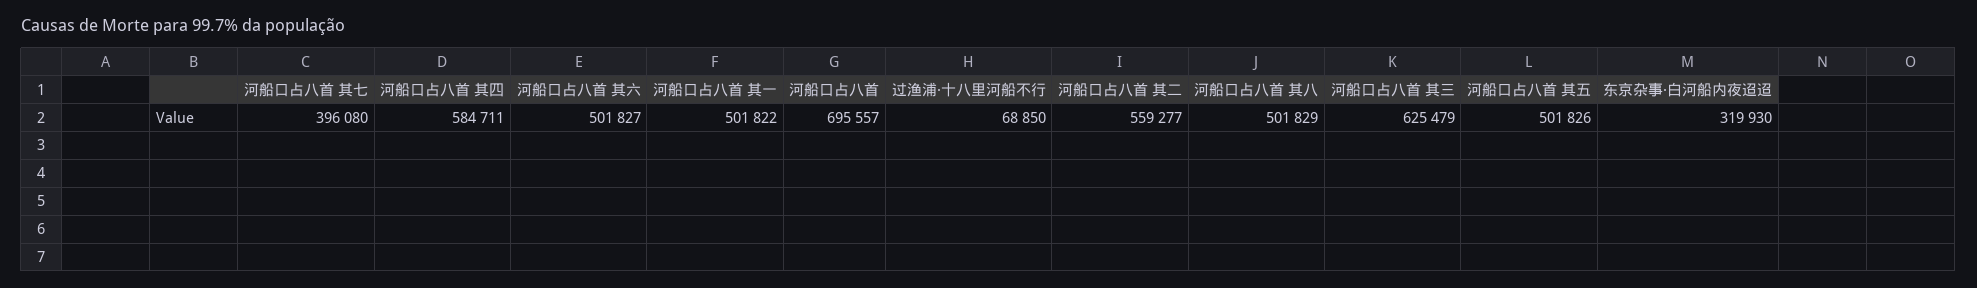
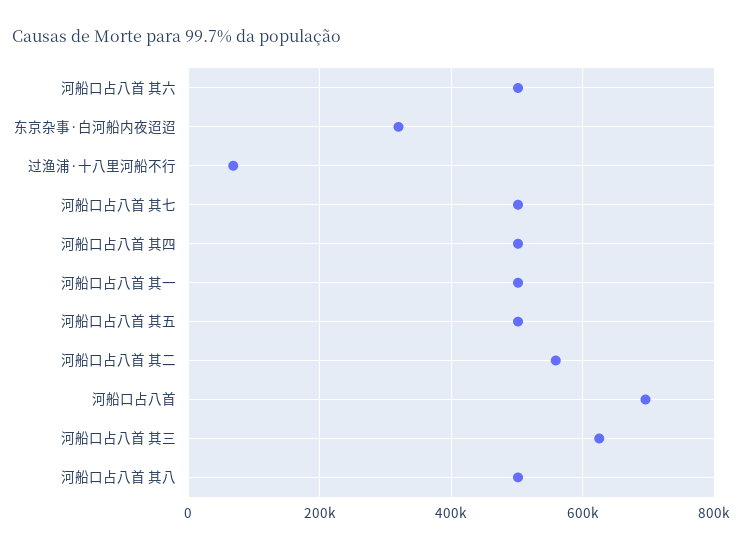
河船口占八首 其七: 396080 -> 500000
河船口占八首 其四: 584711 -> 500000

